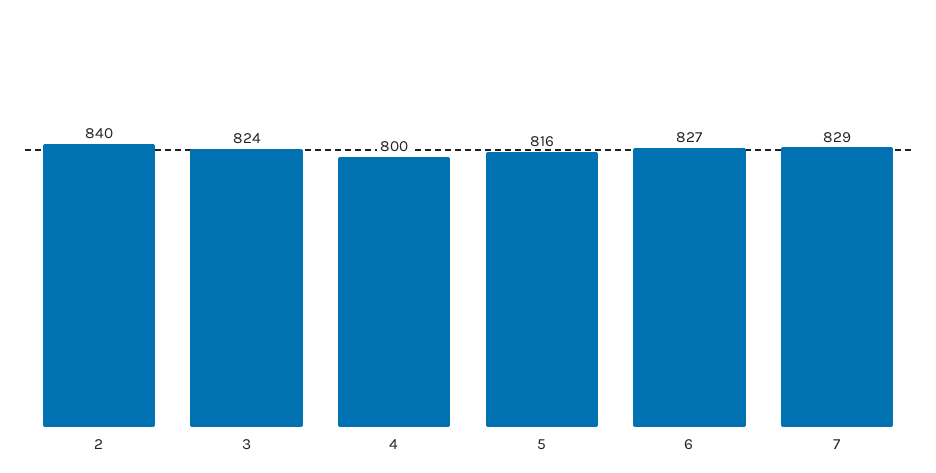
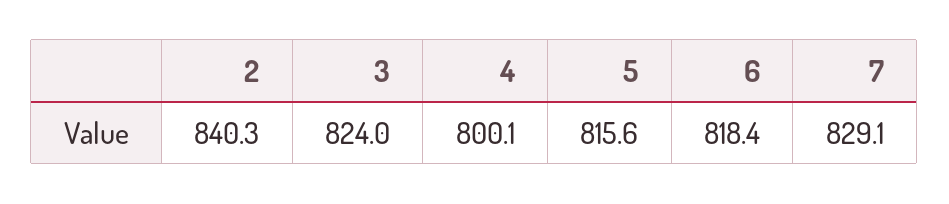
6: 827 -> 818.4

